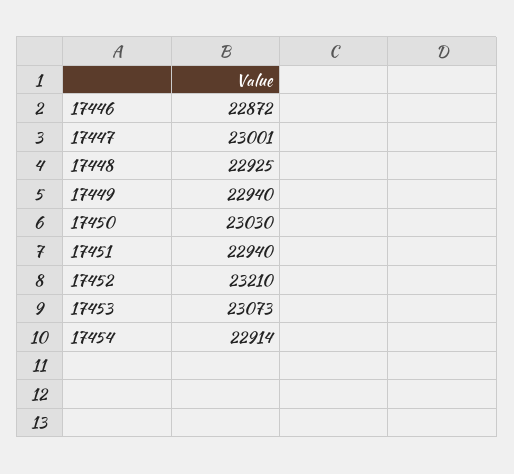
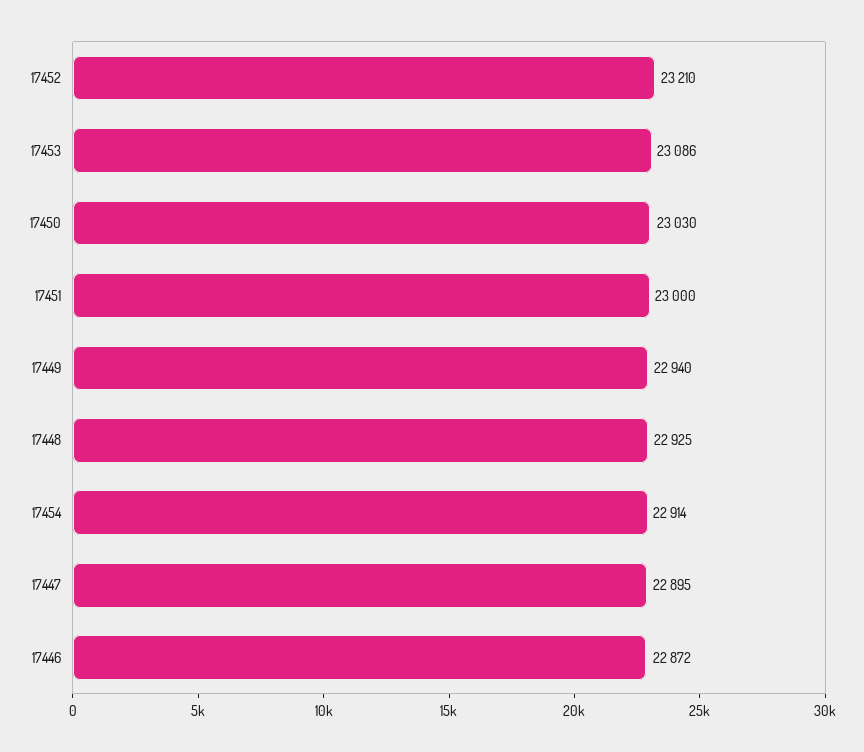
17447: 23001 -> 22895
17451: 22940 -> 23000
17453: 23073 -> 23086

